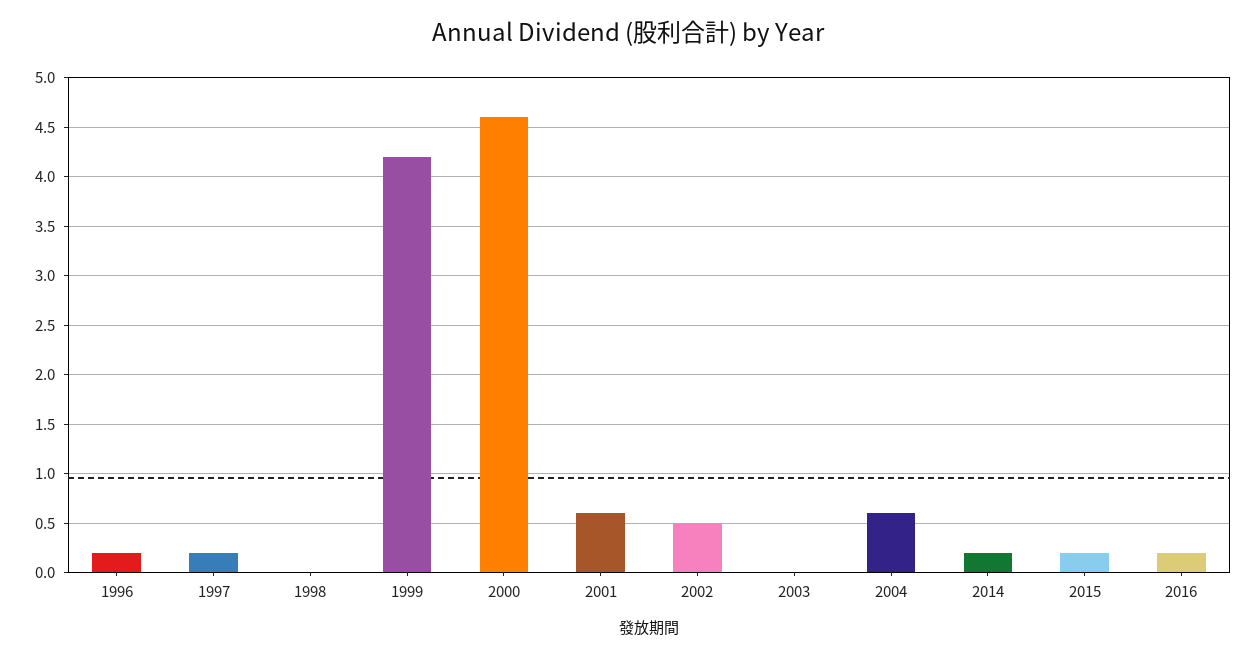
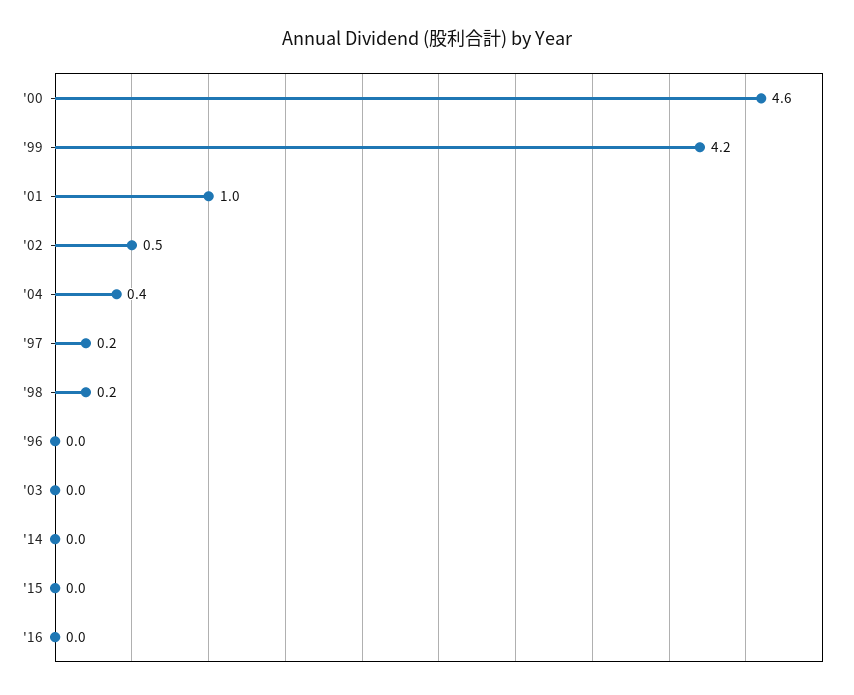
1996: 0.2 -> 0
1998: 0 -> 0.2
2001: 0.6 -> 1
2004: 0.6 -> 0.4
2014: 0.2 -> 0
2015: 0.2 -> 0
2016: 0.2 -> 0

